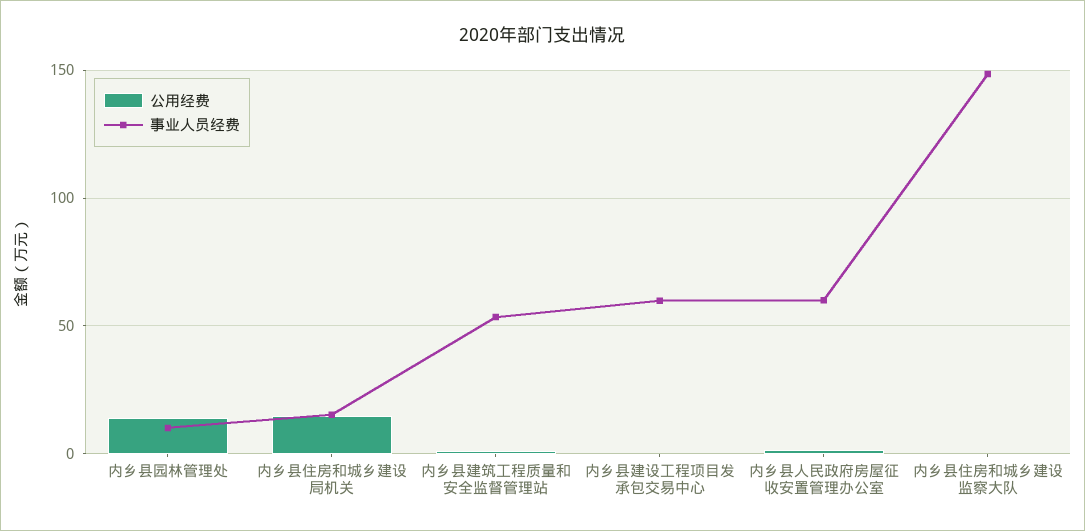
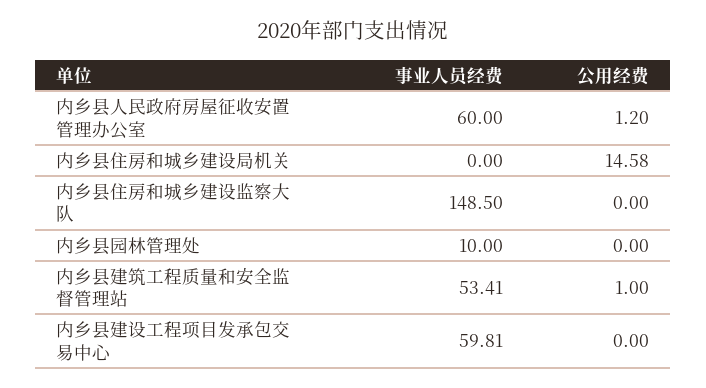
公用经费, 内乡县园林管理处: 15 -> 0
事业人员经费, 内乡县住房和城乡建设局机关: 15 -> 0

